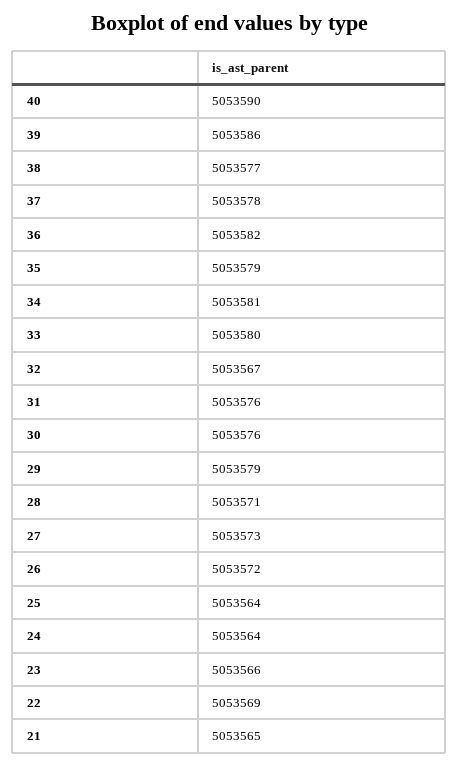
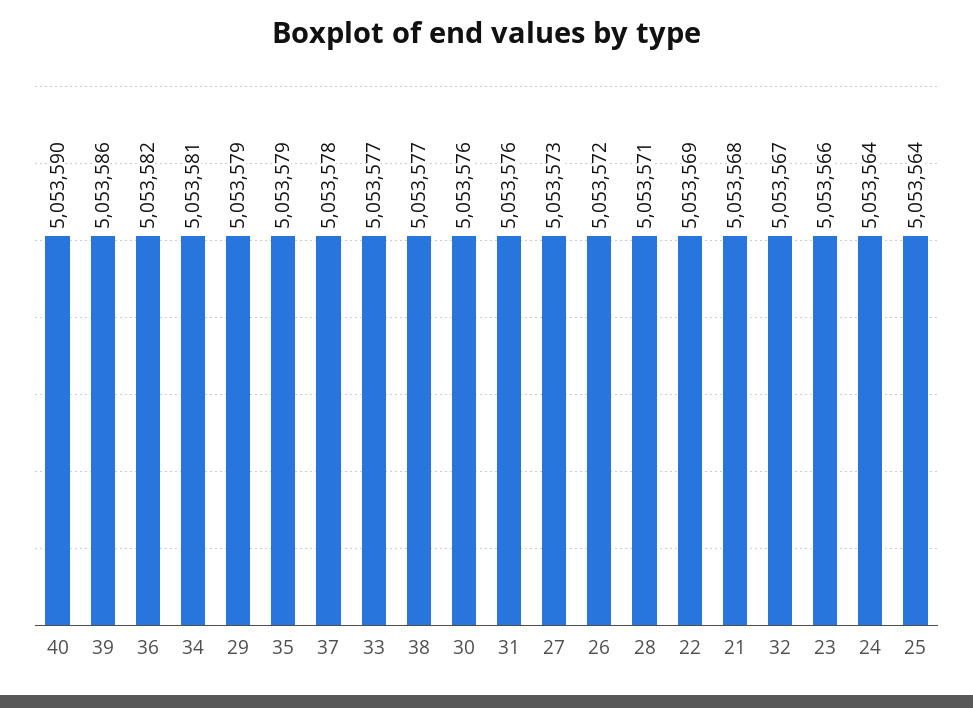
33: 5053580 -> 5053577
21: 5053565 -> 5053568

